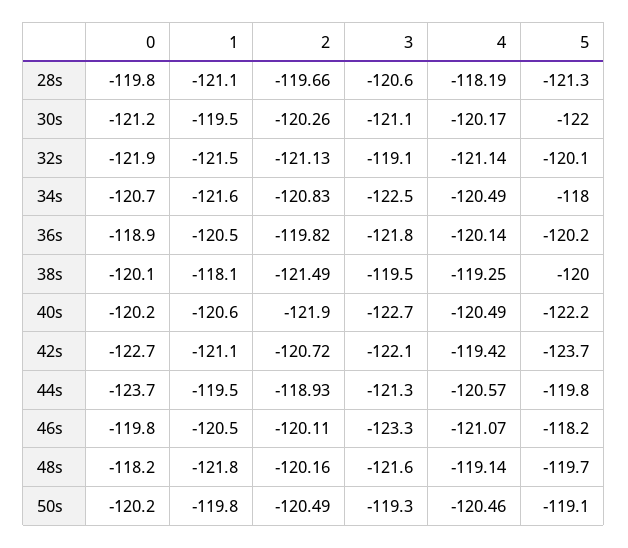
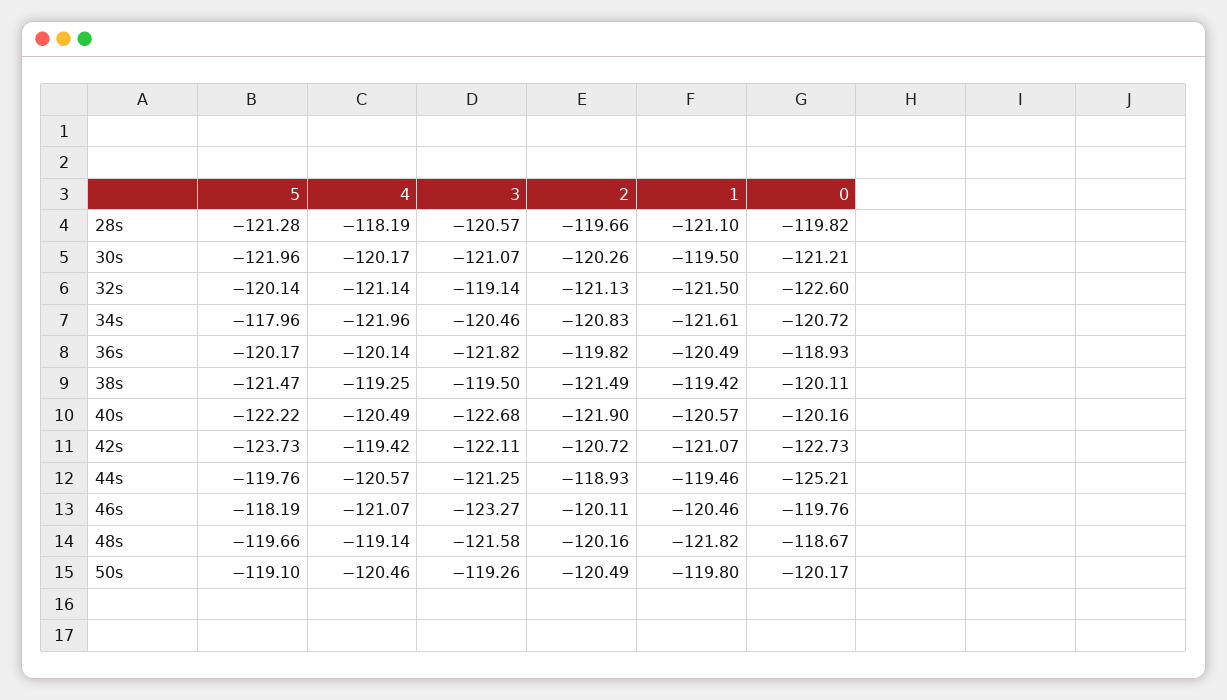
0, 32s: -121.9 -> -122.6
3, 34s: -122.5 -> -120.46
4, 34s: -120.49 -> -121.96
1, 38s: -118.1 -> -119.42
5, 38s: -120 -> -121.47
0, 44s: -123.7 -> -125.21
0, 48s: -118.2 -> -118.67

